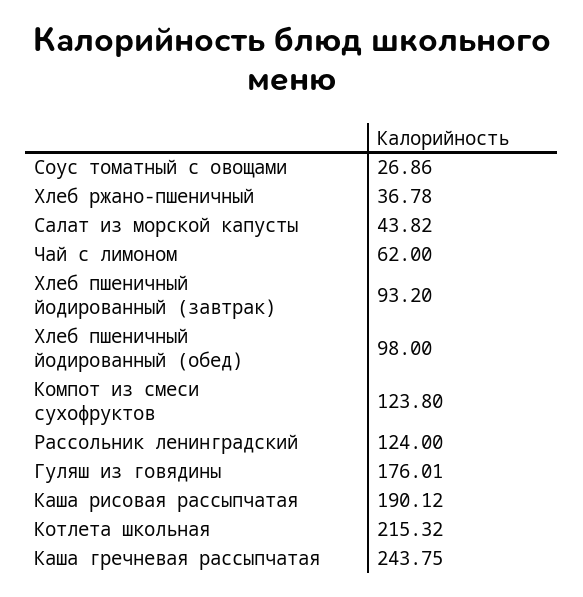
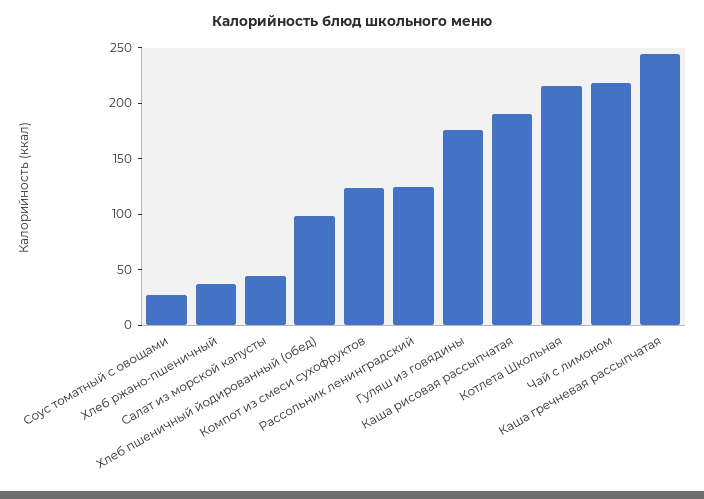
Чай с лимоном: 62 -> 220
Хлеб пшеничный йодированный (завтрак): 93.2 -> none

